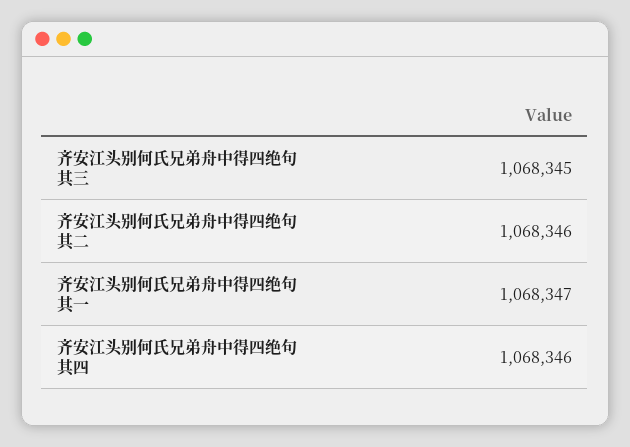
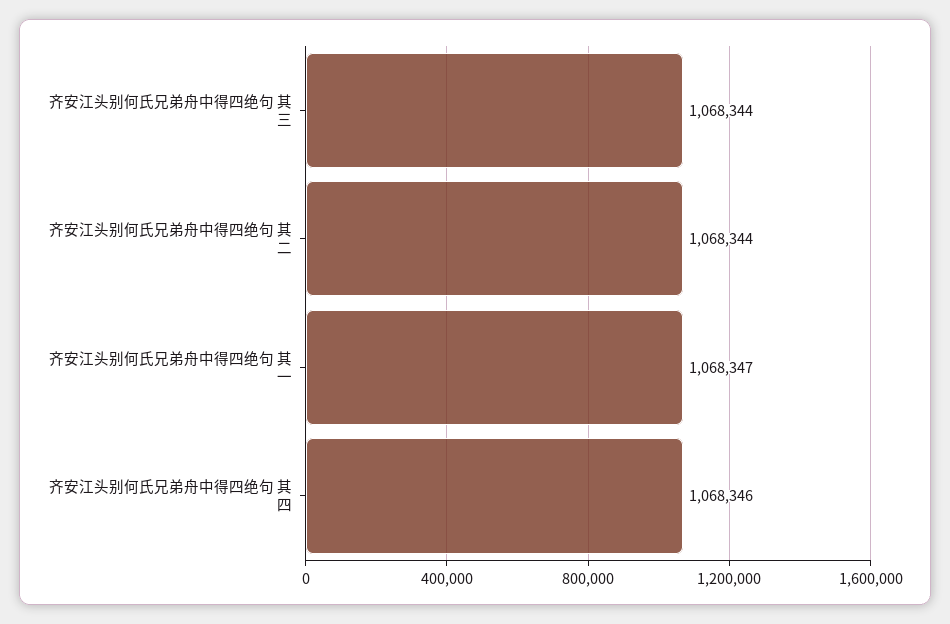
齐安江头别何氏兄弟舟中得四绝句 其三: 1068345 -> 1068344
齐安江头别何氏兄弟舟中得四绝句 其二: 1068346 -> 1068344

